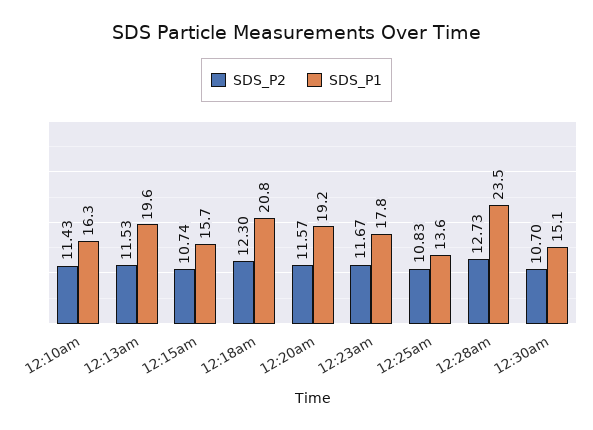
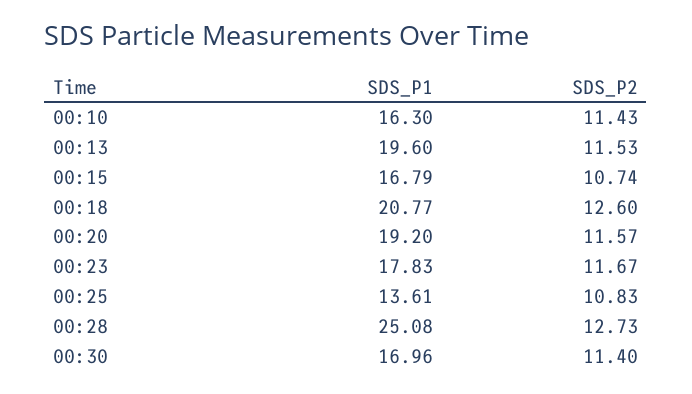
SDS_P1, 12:15am: 15.7 -> 16.79
SDS_P2, 12:18am: 12.3 -> 12.6
SDS_P1, 12:28am: 23.5 -> 25.08
SDS_P2, 12:30am: 10.7 -> 11.4
SDS_P1, 12:30am: 15.1 -> 16.96

